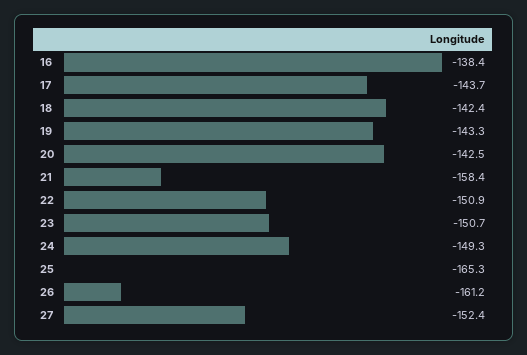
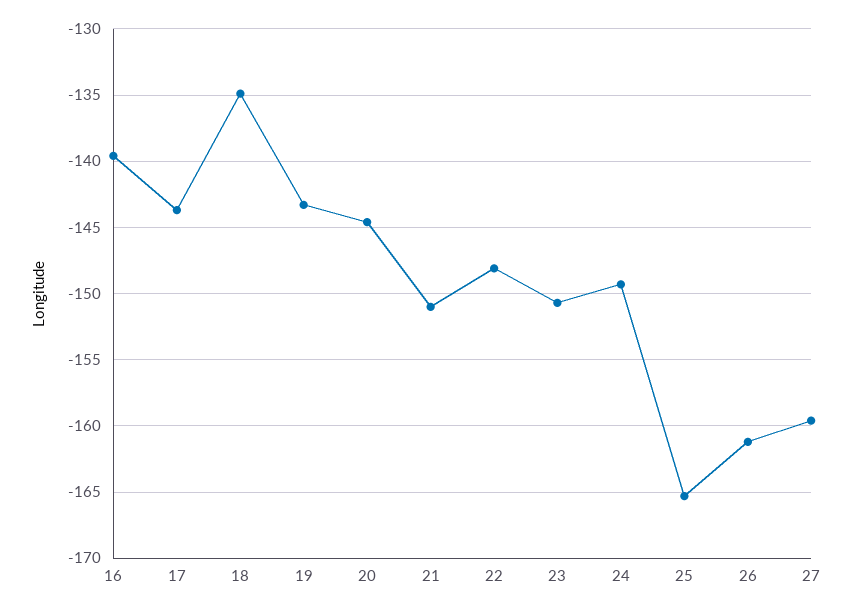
16: -138.4 -> -139.5
18: -142.4 -> -135
20: -142.5 -> -144.5
21: -158.4 -> -151
22: -150.9 -> -148
27: -152.4 -> -159.5

